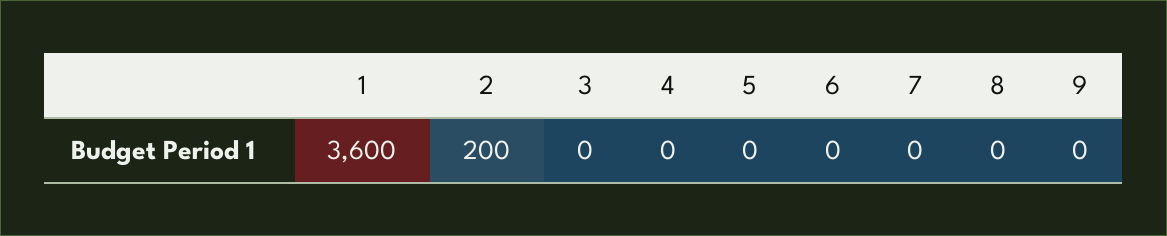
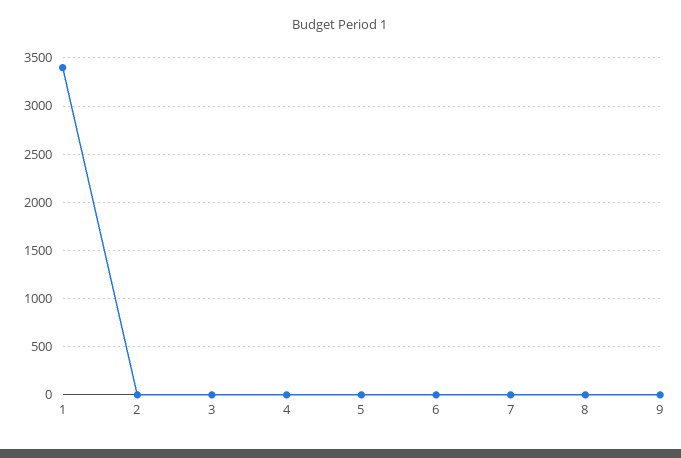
1: 3600 -> 3400
2: 200 -> 0

